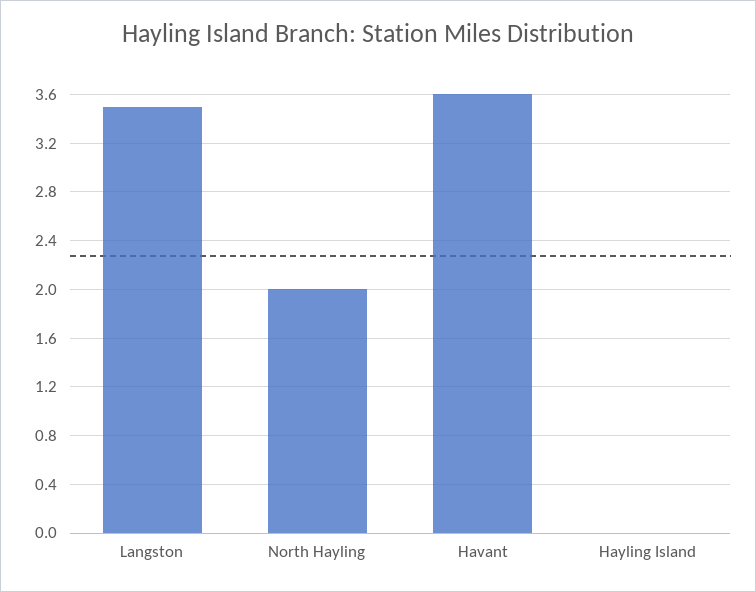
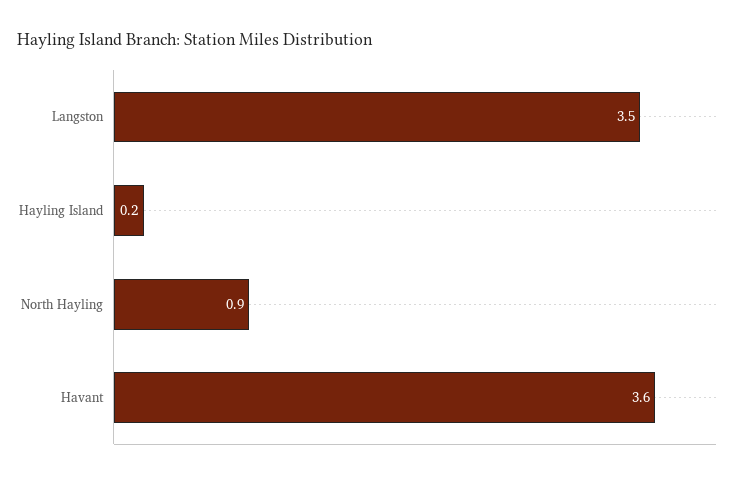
North Hayling: 2 -> 0.9
Hayling Island: 0 -> 0.2

